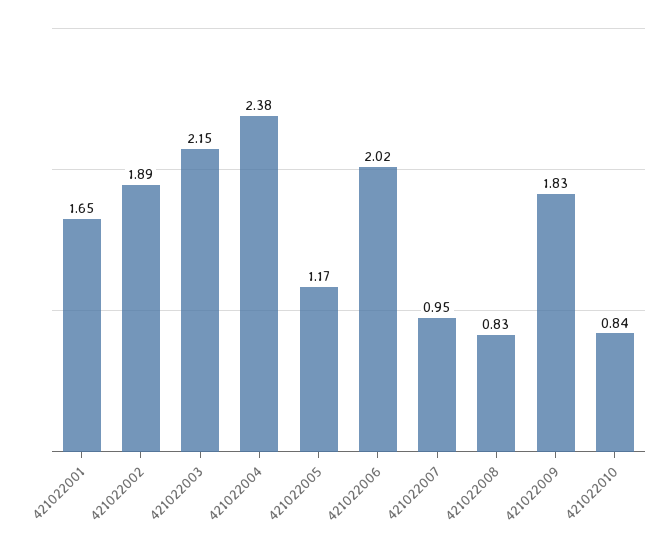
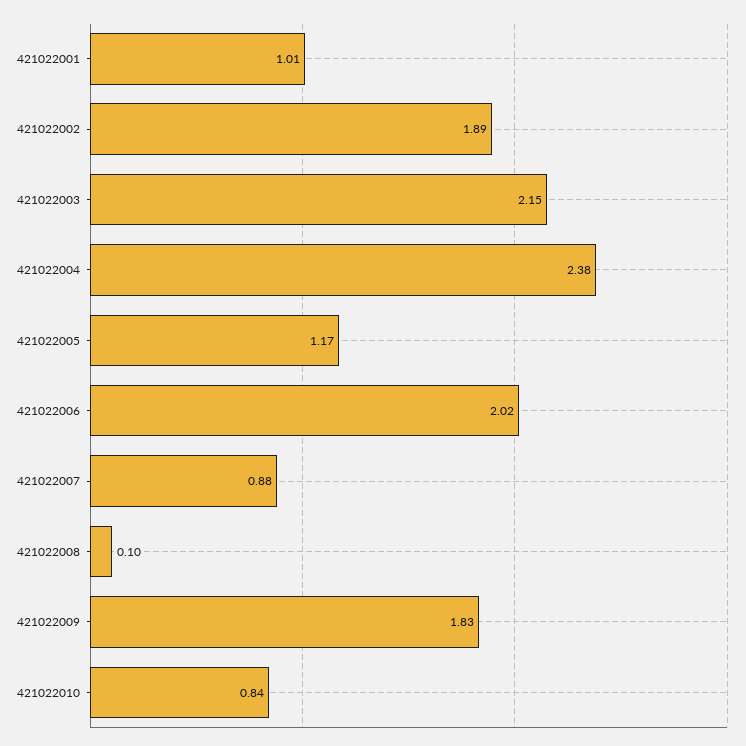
421022001: 1.65 -> 1.01
421022007: 0.95 -> 0.88
421022008: 0.83 -> 0.1

